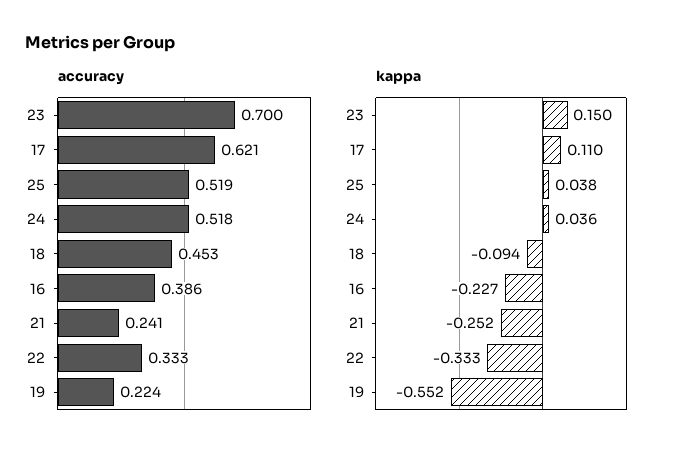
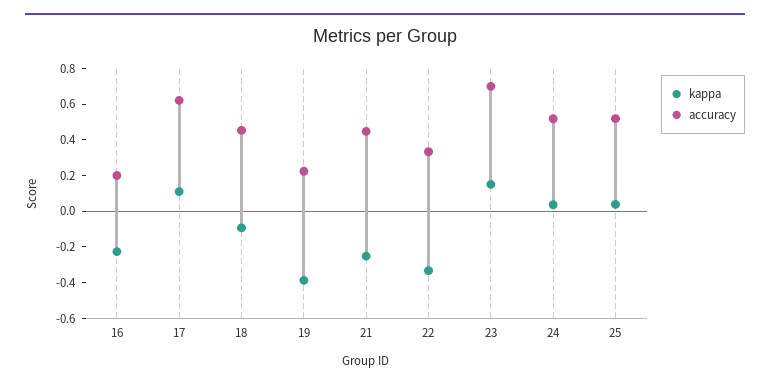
accuracy, 16: 0.386 -> 0.2
accuracy, 21: 0.241 -> 0.45
kappa, 19: -0.552 -> -0.4

